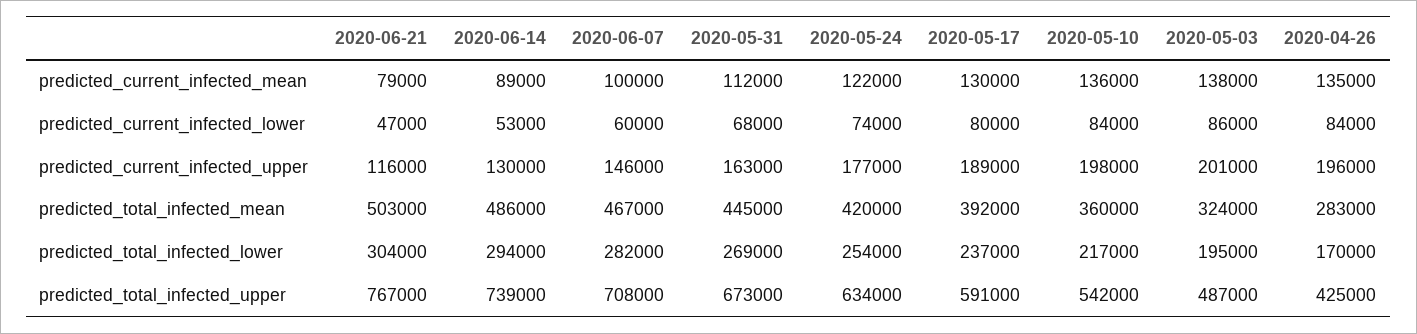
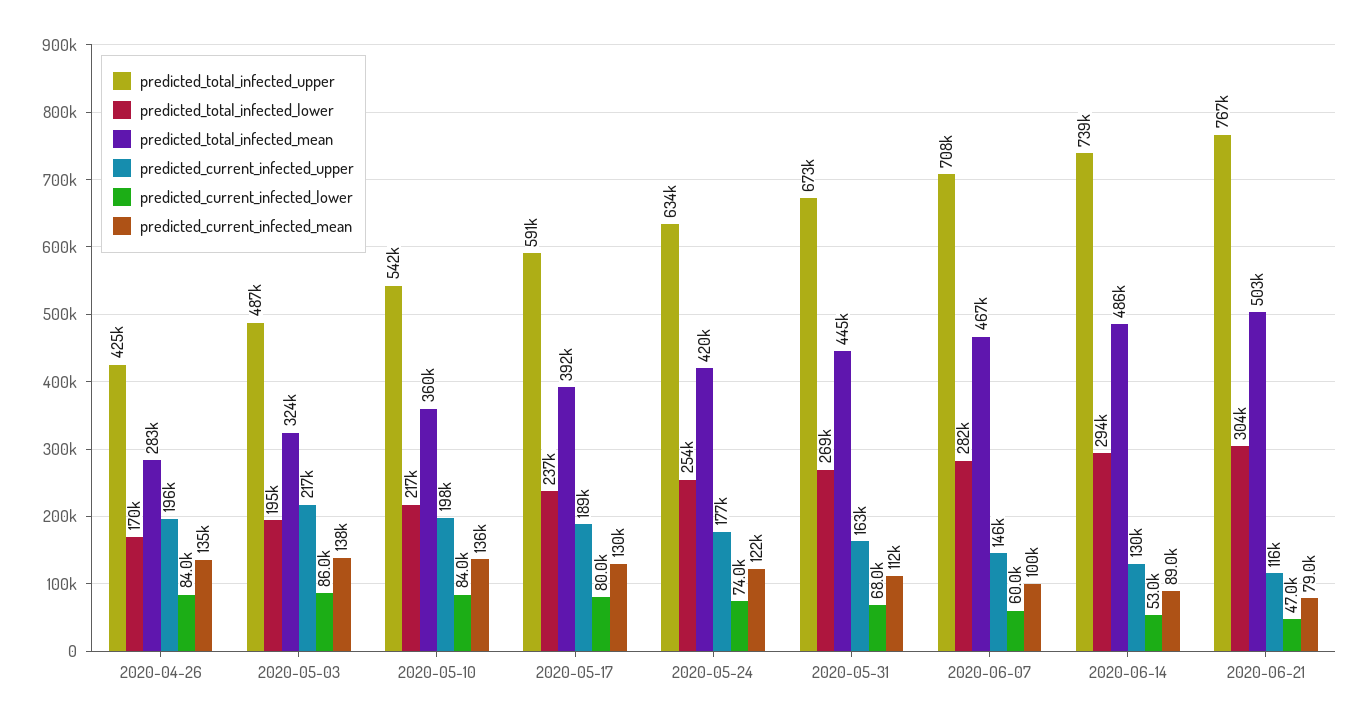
predicted_current_infected_upper, 2020-05-03: 201000 -> 217000

